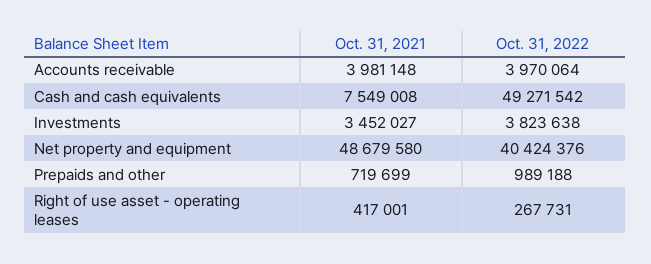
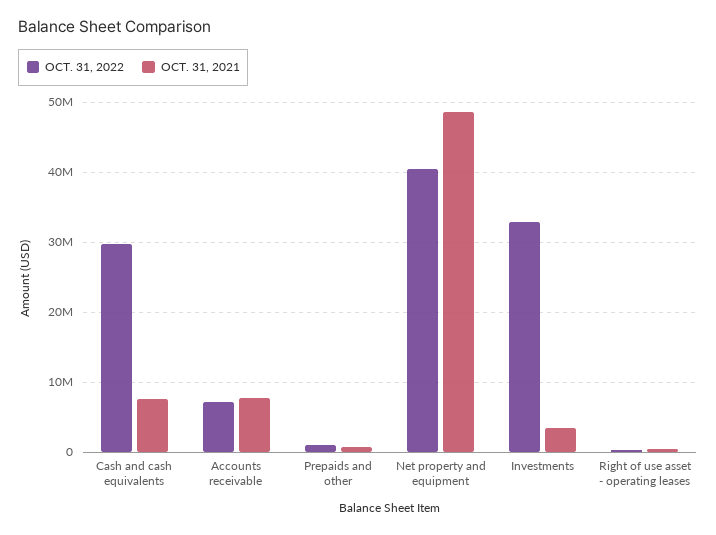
Oct. 31, 2021, Accounts receivable: 3981148 -> 8000000
Oct. 31, 2022, Accounts receivable: 3970064 -> 7000000
Oct. 31, 2022, Cash and cash equivalents: 49271542 -> 30000000
Oct. 31, 2022, Investments: 3823638 -> 33000000

